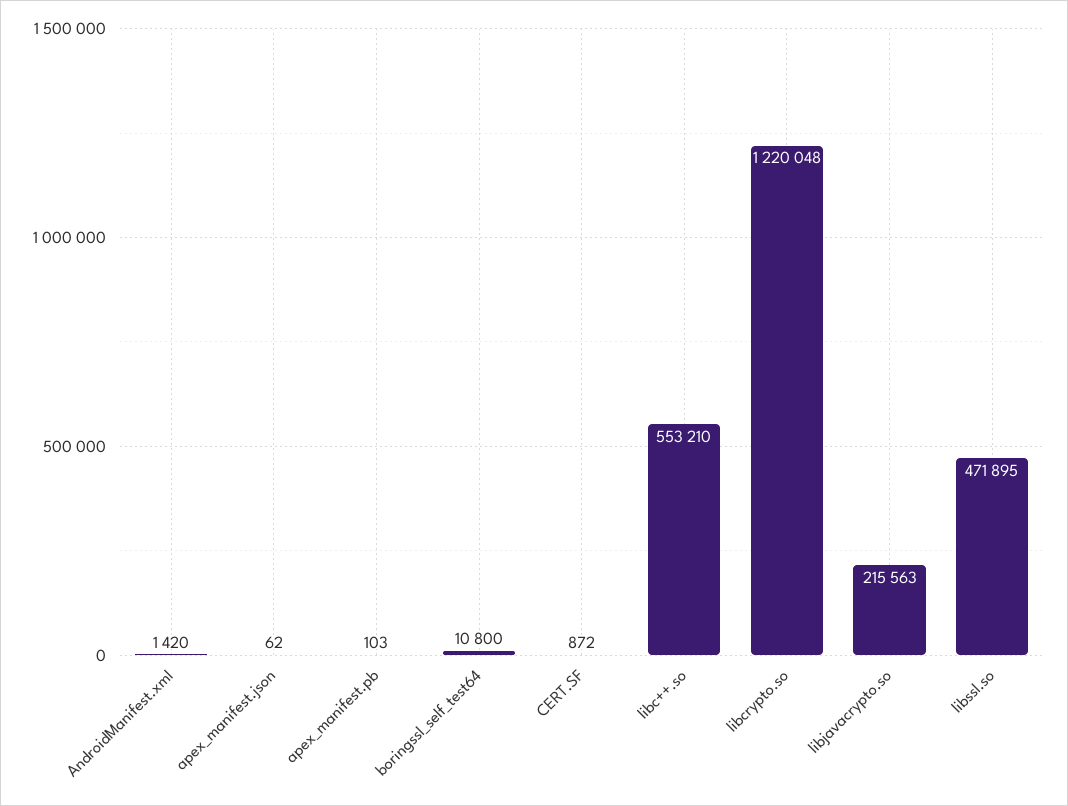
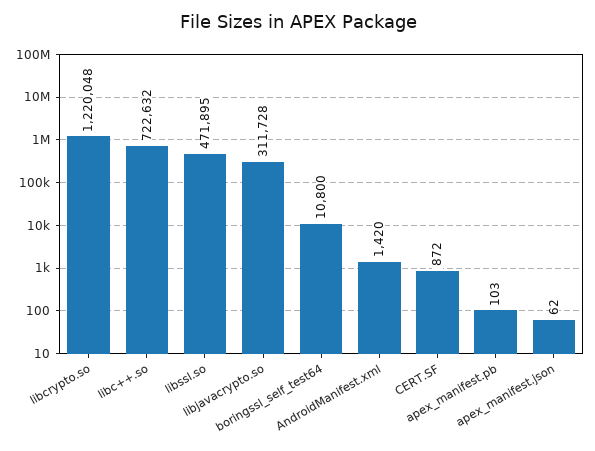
libc++.so: 553210 -> 722632
libjavacrypto.so: 215563 -> 311728

